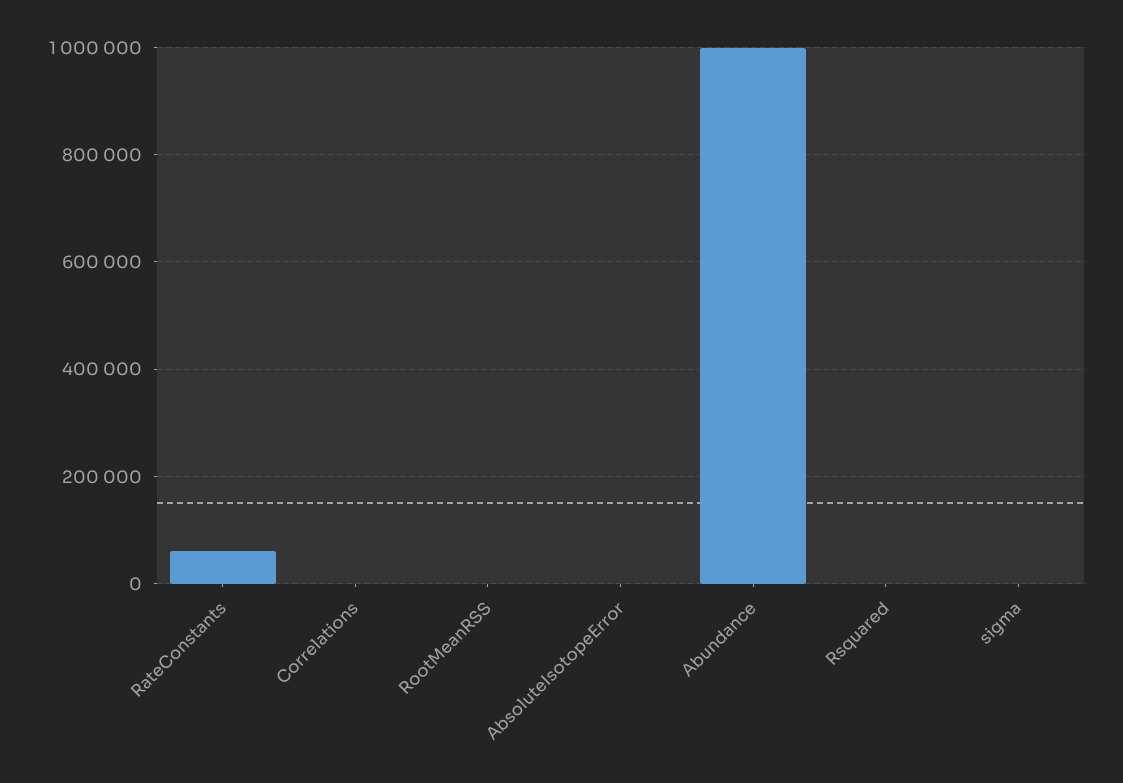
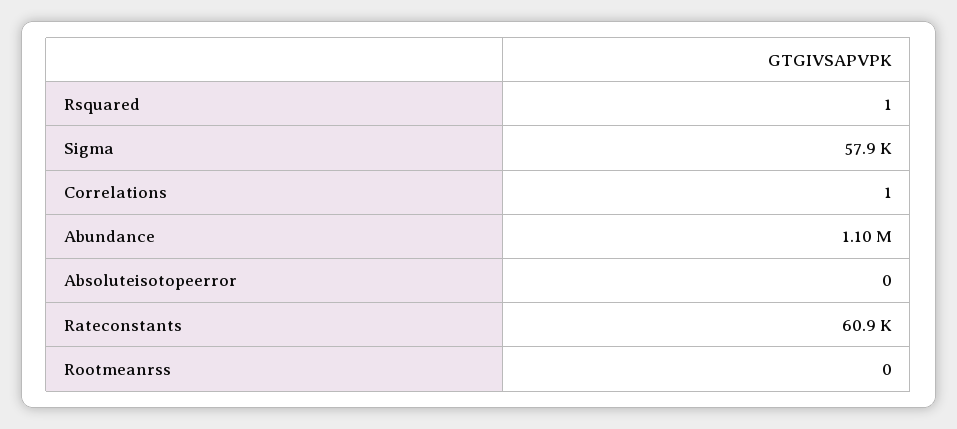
Abundance: 1000000 -> 1100000
sigma: 0 -> 57900

